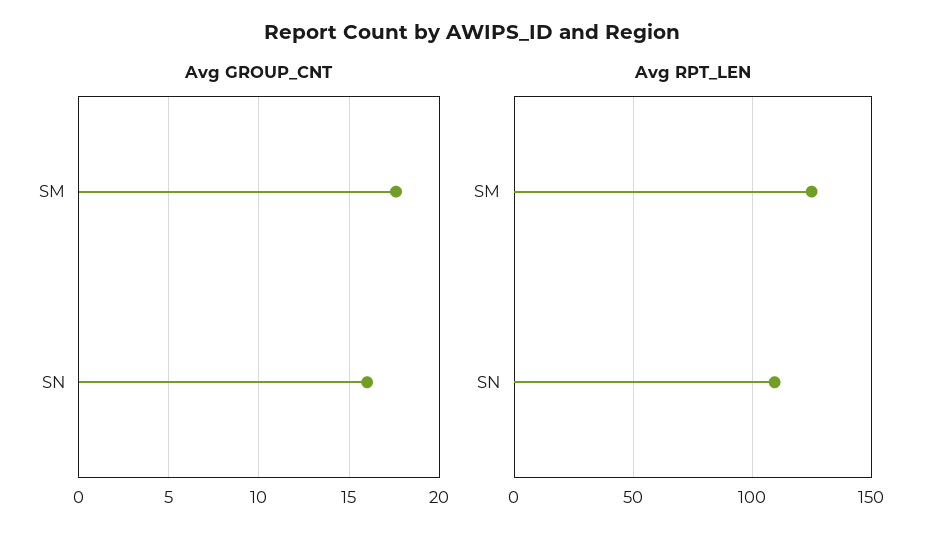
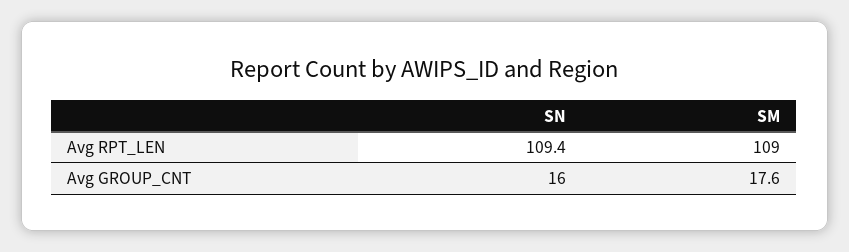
Avg RPT_LEN, SM: 125 -> 109

